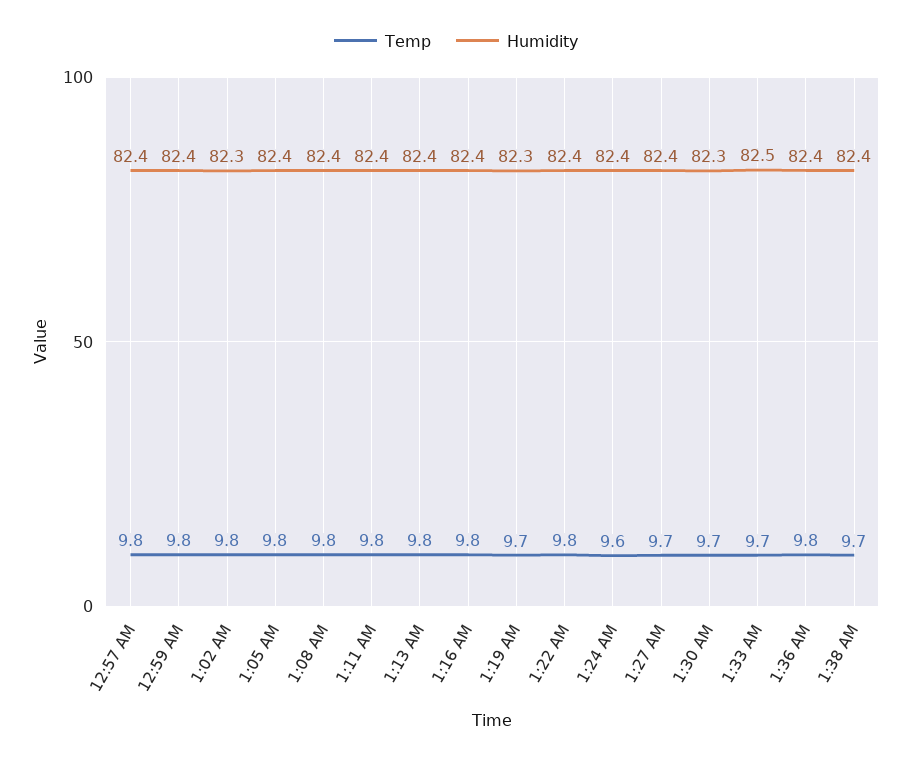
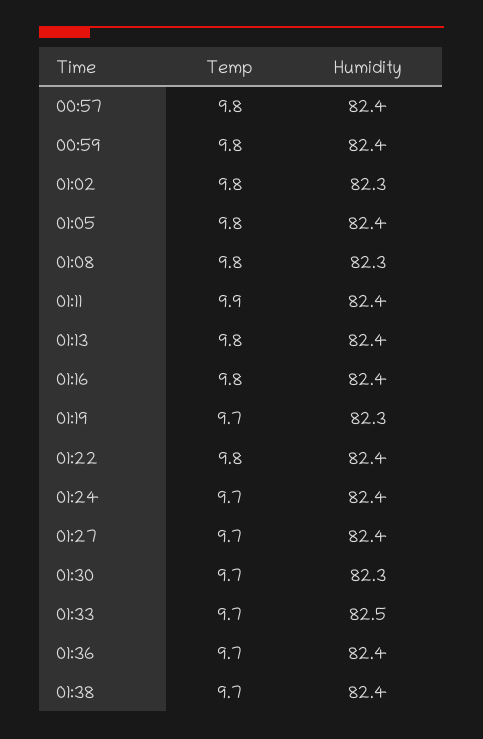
Humidity, 1:08 AM: 82.4 -> 82.3
Temp, 1:11 AM: 9.8 -> 9.9
Temp, 1:24 AM: 9.6 -> 9.7
Temp, 1:36 AM: 9.8 -> 9.7

